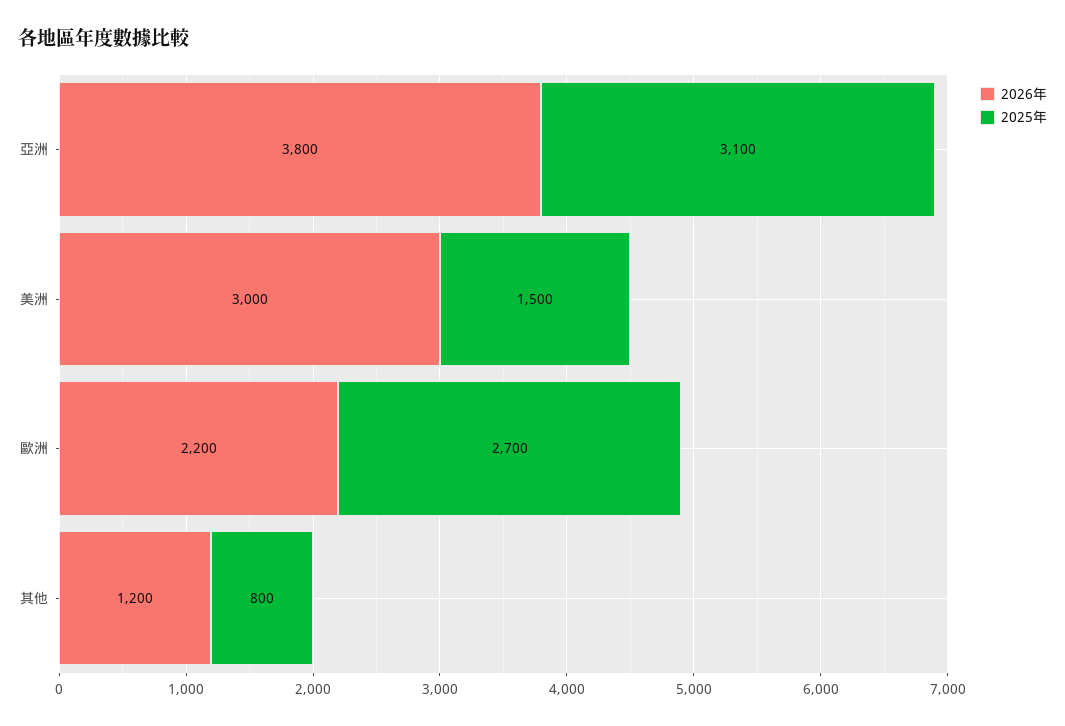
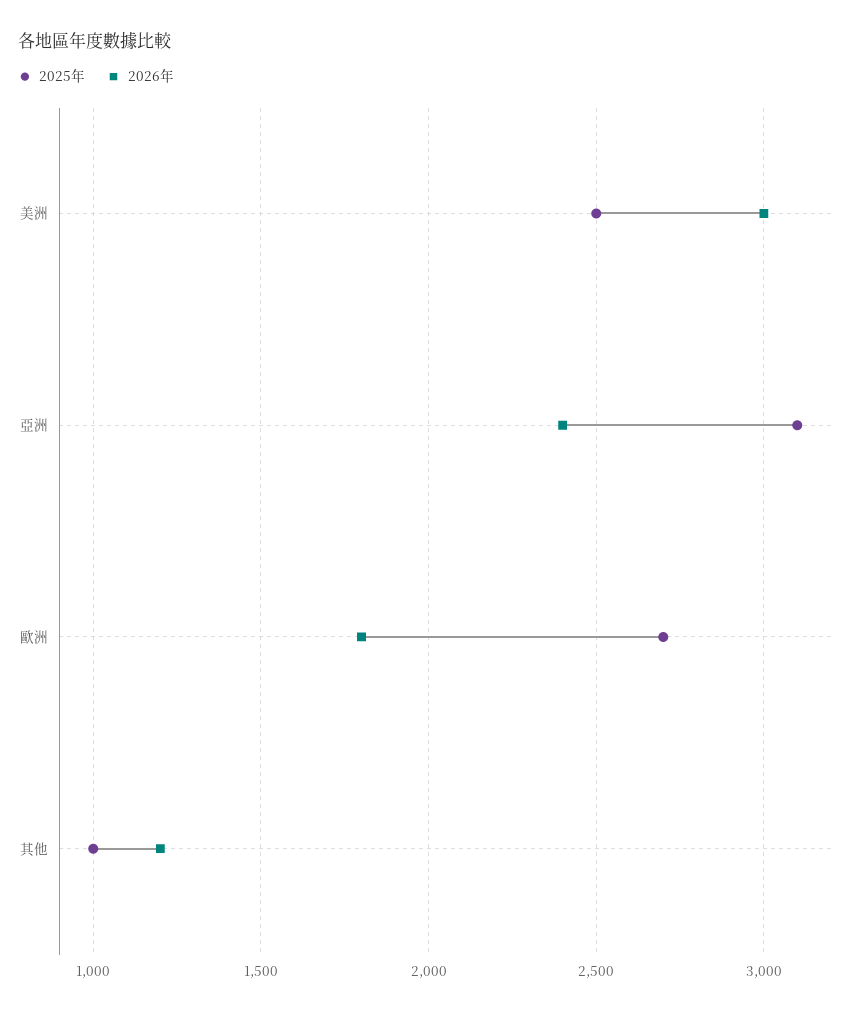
2026年, 亞洲: 3800 -> 2400
2025年, 美洲: 1500 -> 2500
2026年, 歐洲: 2200 -> 1800
2025年, 其他: 800 -> 1000

